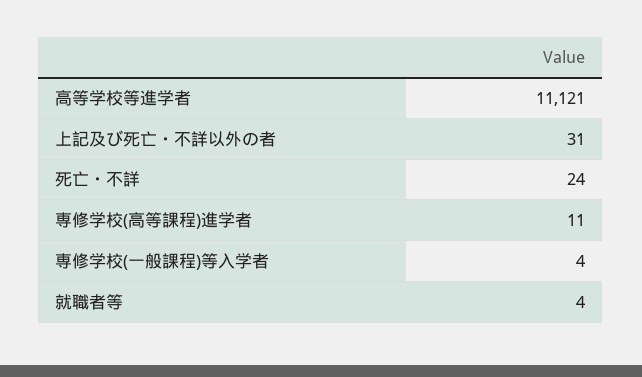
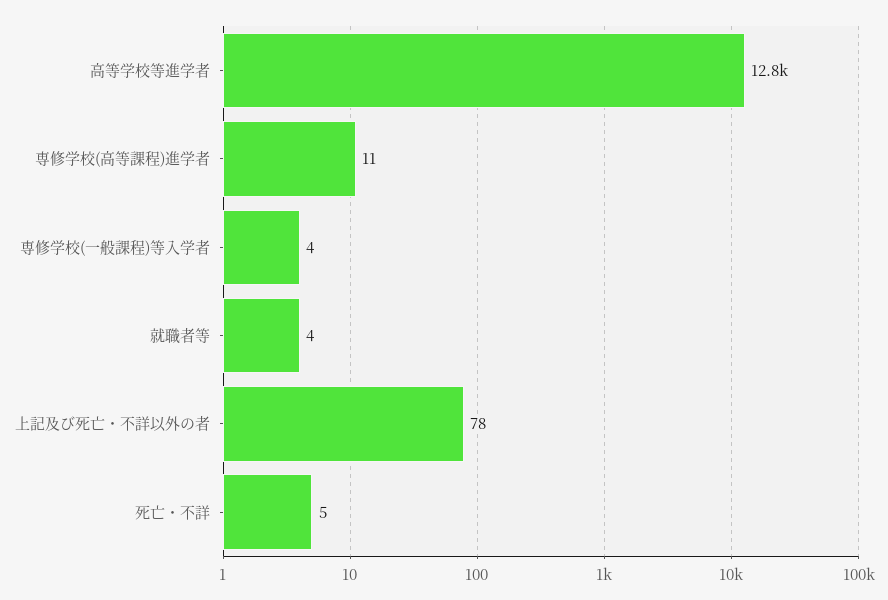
高等学校等進学者: 11121 -> 12800
上記及び死亡・不詳以外の者: 31 -> 78
死亡・不詳: 24 -> 5

